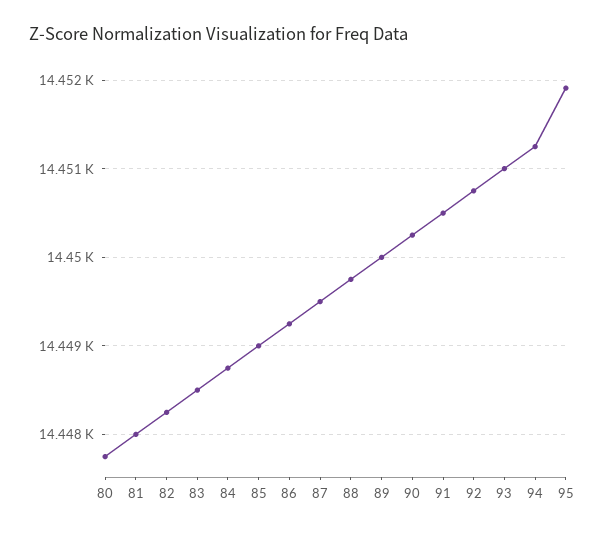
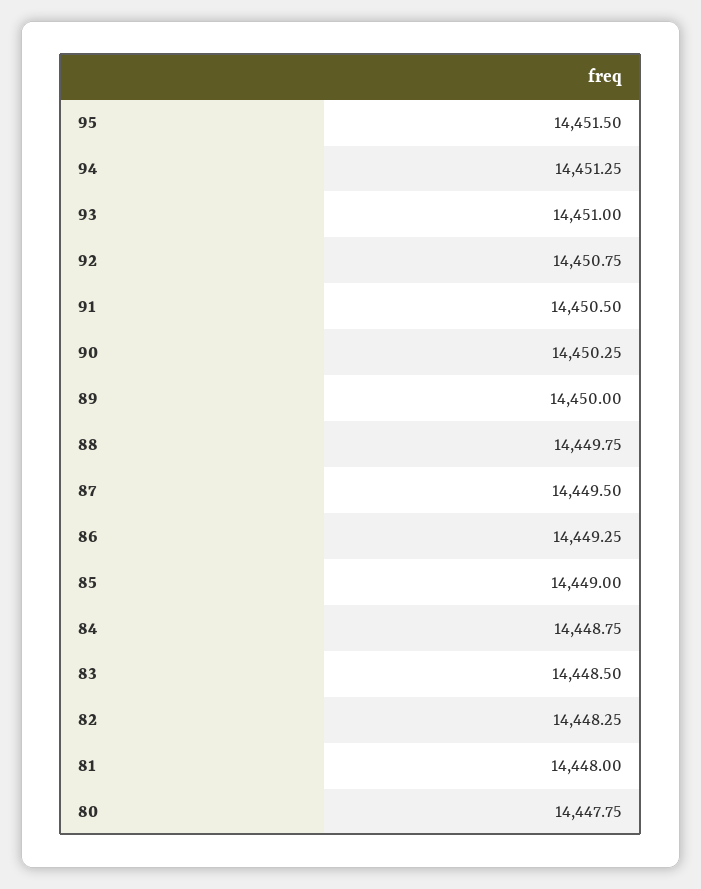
95: 14451.9 -> 14451.5

